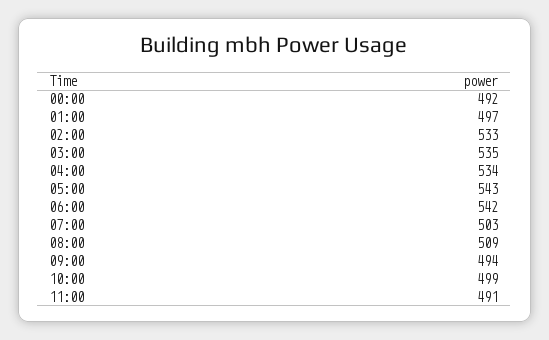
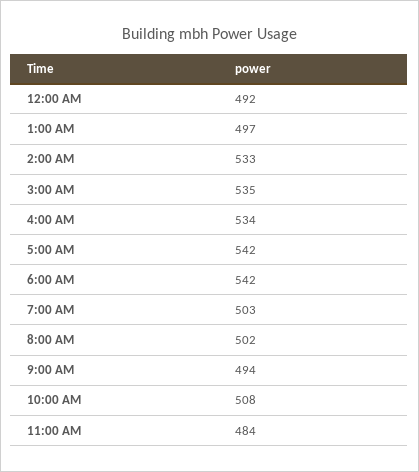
05:00: 543 -> 542
08:00: 509 -> 502
10:00: 499 -> 508
11:00: 491 -> 484

